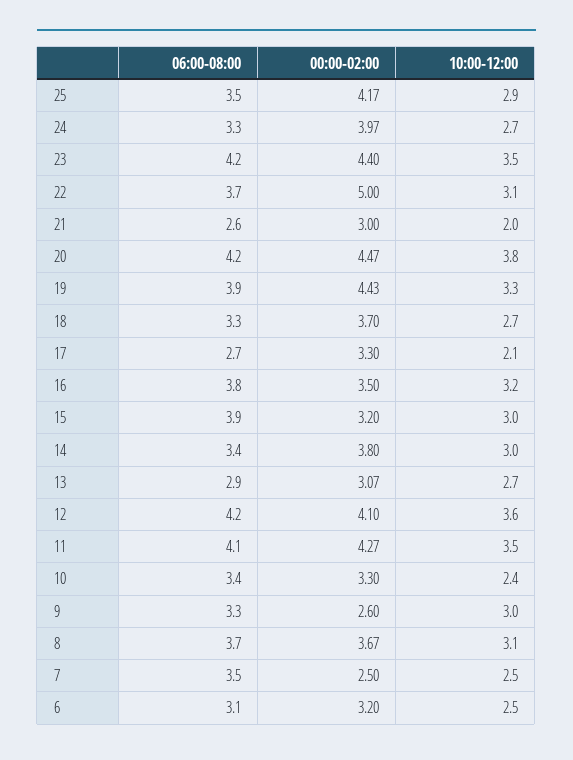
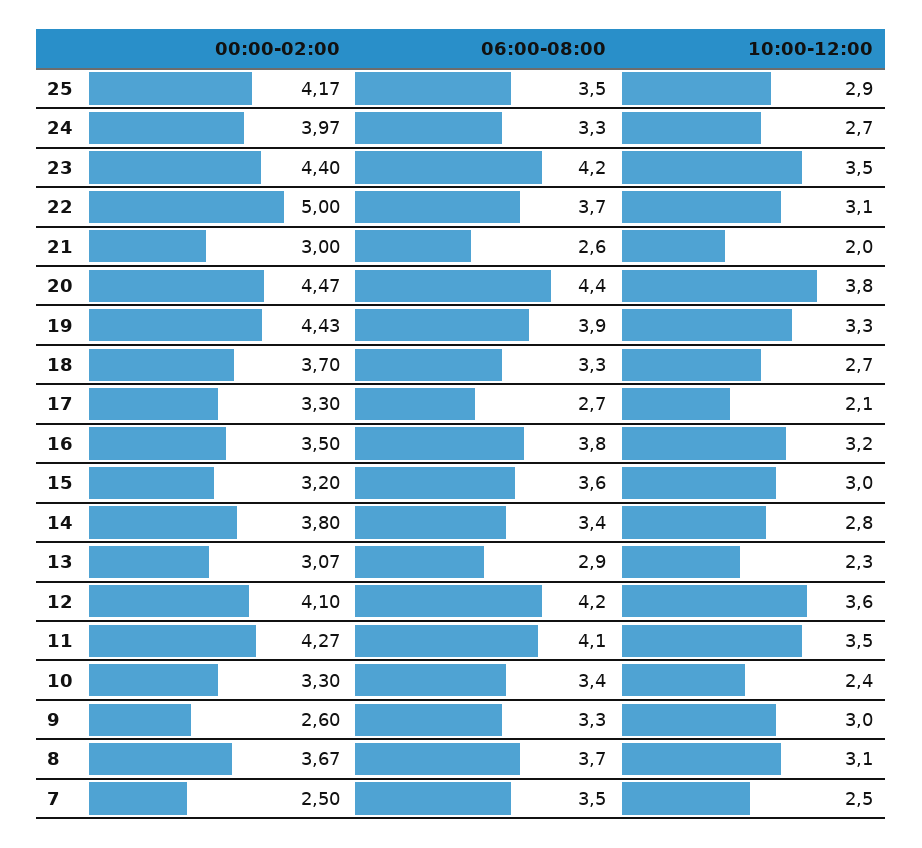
06:00-08:00, 20: 4.2 -> 4.4
06:00-08:00, 15: 3.9 -> 3.6
10:00-12:00, 14: 3 -> 2.8
10:00-12:00, 13: 2.7 -> 2.3
06:00-08:00, 6: 3.1 -> none
00:00-02:00, 6: 3.2 -> none
10:00-12:00, 6: 2.5 -> none

